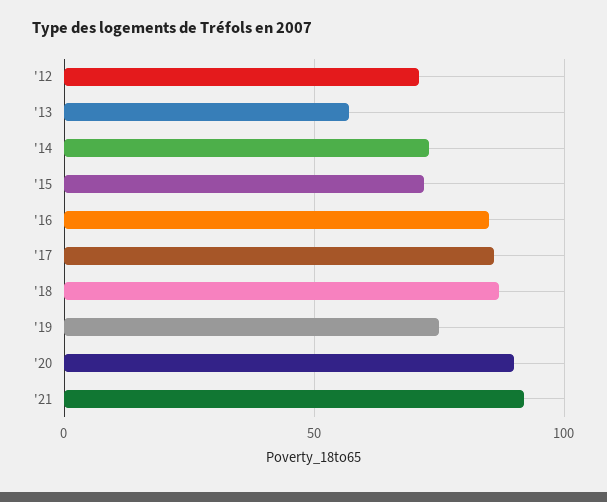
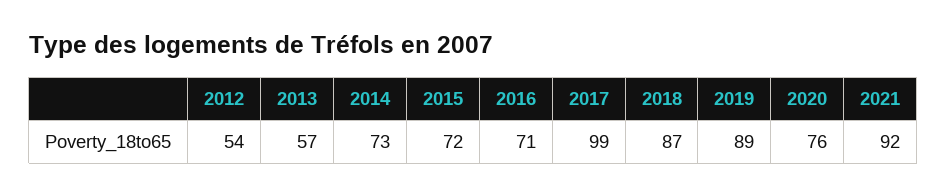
'12: 70 -> 54
'16: 85 -> 71
'17: 85 -> 99
'19: 75 -> 89
'20: 90 -> 76

